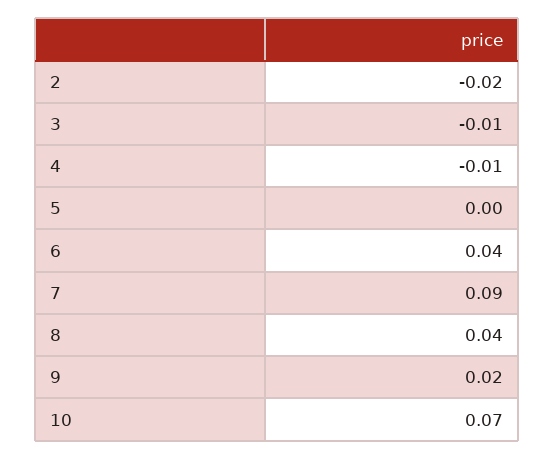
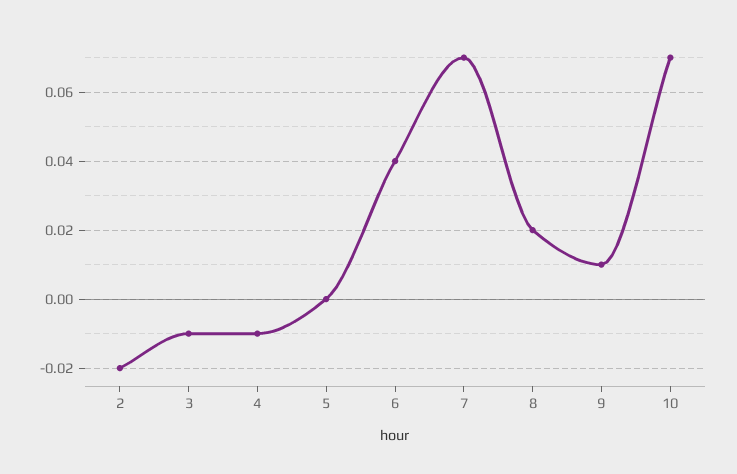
7: 0.09 -> 0.07
8: 0.04 -> 0.02
9: 0.02 -> 0.01

